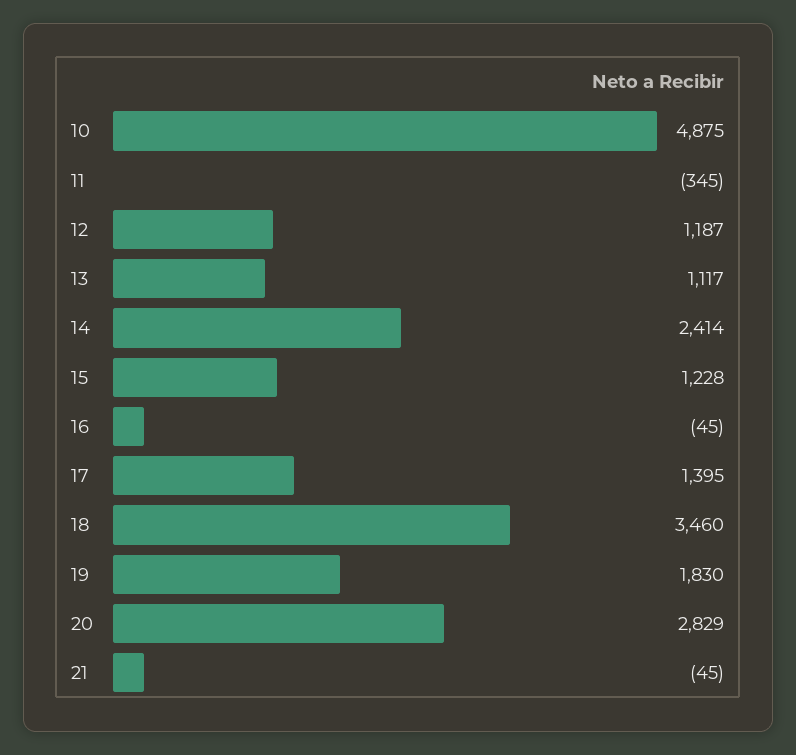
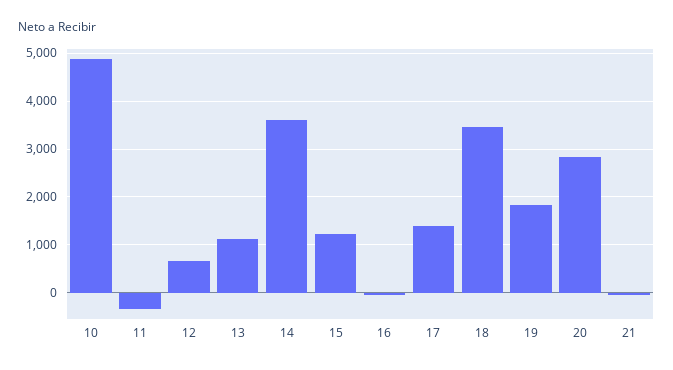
12: 1187 -> 600
14: 2414 -> 3600

